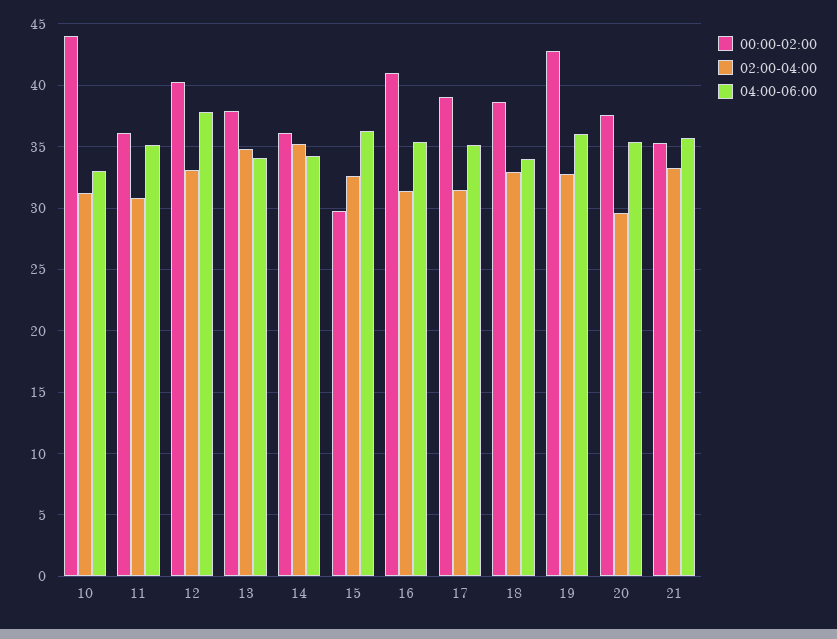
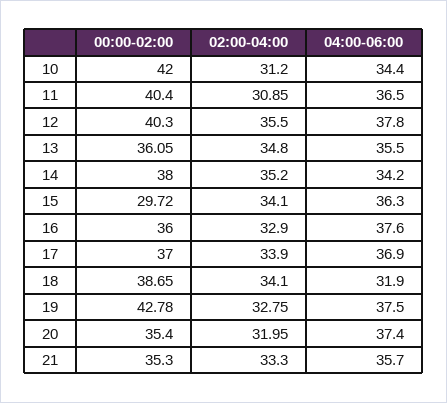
00:00-02:00, 10: 44 -> 42
04:00-06:00, 10: 33 -> 34.4
00:00-02:00, 11: 36 -> 40.4
04:00-06:00, 11: 35 -> 36.5
02:00-04:00, 12: 33 -> 35.5
00:00-02:00, 13: 38 -> 36.05
04:00-06:00, 13: 34 -> 35.5
00:00-02:00, 14: 36 -> 38
02:00-04:00, 15: 32.5 -> 34.1
00:00-02:00, 16: 41 -> 36
02:00-04:00, 16: 31.5 -> 32.9
04:00-06:00, 16: 35.5 -> 37.6
00:00-02:00, 17: 39 -> 37
02:00-04:00, 17: 31.5 -> 33.9
04:00-06:00, 17: 35 -> 36.9
02:00-04:00, 18: 33 -> 34.1
04:00-06:00, 18: 34 -> 31.9
04:00-06:00, 19: 36 -> 37.5
00:00-02:00, 20: 37.5 -> 35.4
02:00-04:00, 20: 29.5 -> 31.95
04:00-06:00, 20: 35.5 -> 37.4

